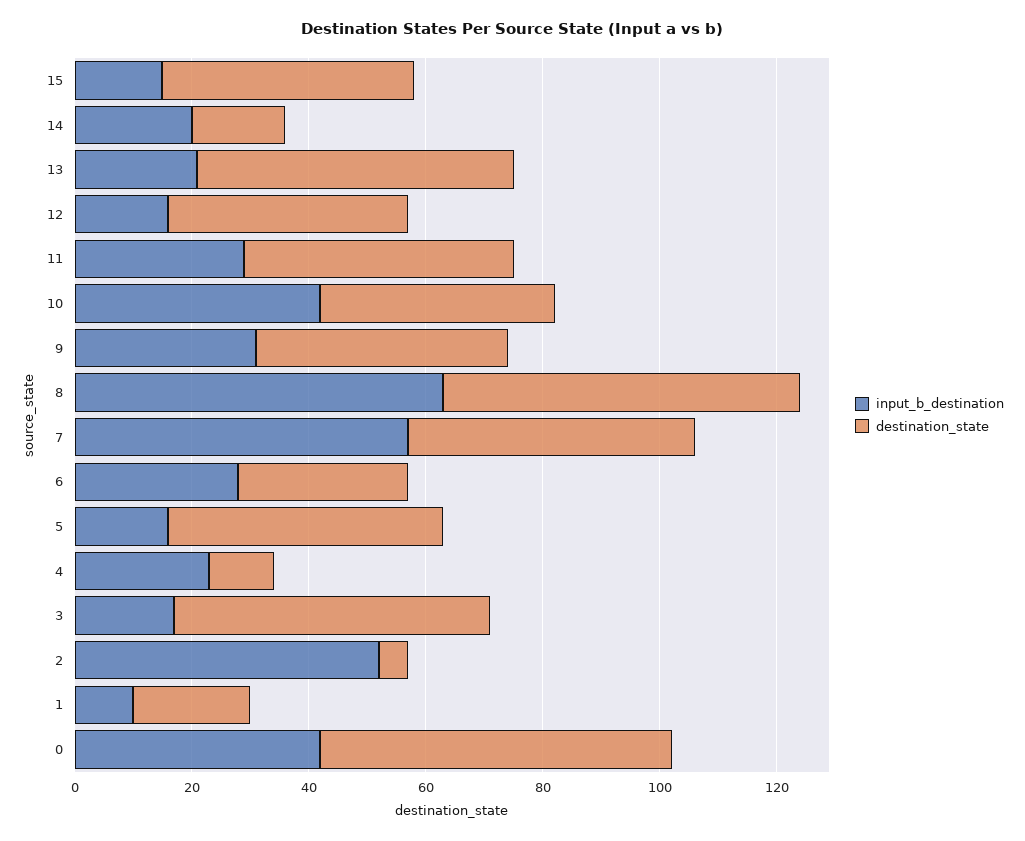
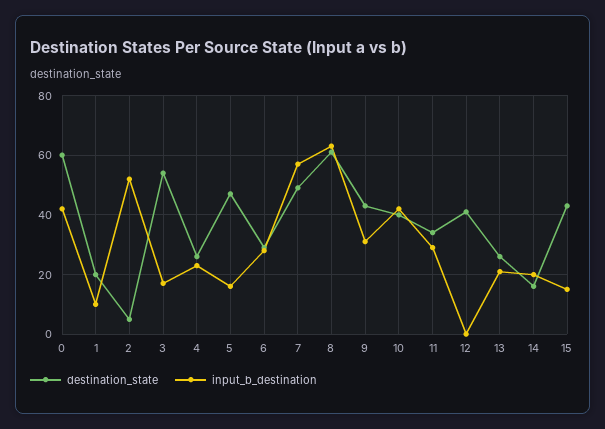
destination_state, 13: 55 -> 25
input_b_destination, 12: 15 -> 0
destination_state, 11: 45 -> 35
destination_state, 4: 10 -> 25

